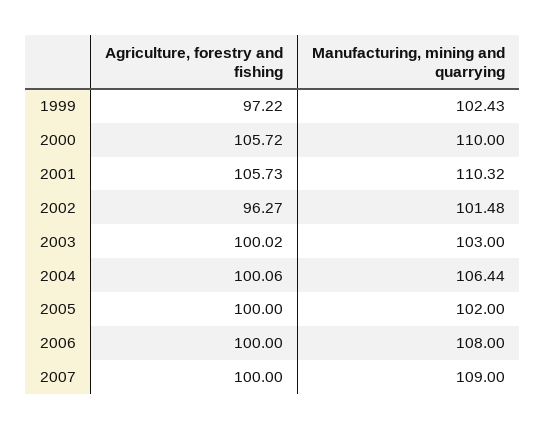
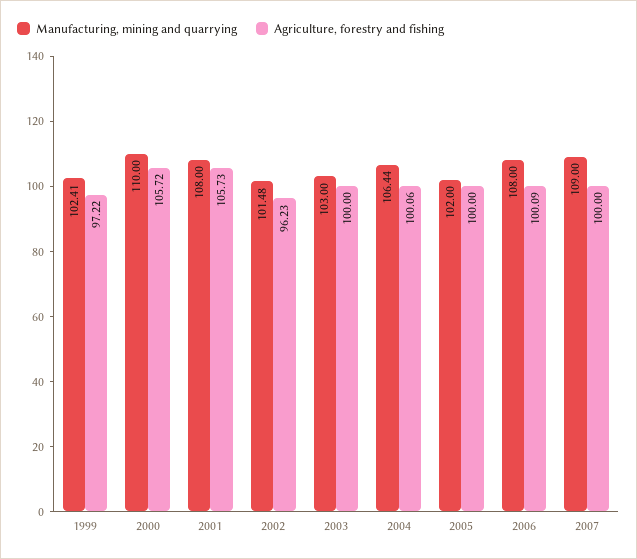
Manufacturing, mining and quarrying, 1999: 102.43 -> 102.41
Manufacturing, mining and quarrying, 2001: 110.32 -> 108
Agriculture, forestry and fishing, 2002: 96.27 -> 96.23
Agriculture, forestry and fishing, 2003: 100.02 -> 100
Agriculture, forestry and fishing, 2006: 100 -> 100.09

